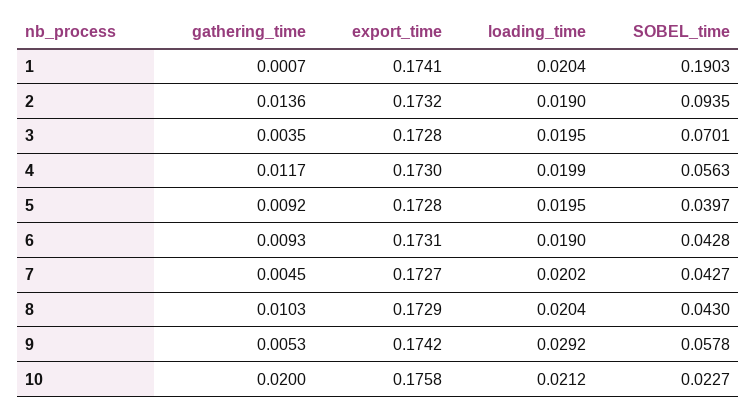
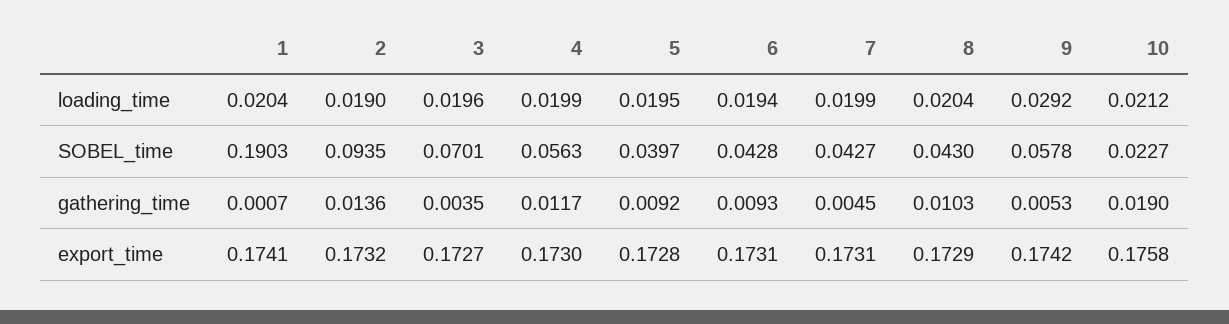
export_time, 3: 0.1728 -> 0.1727
loading_time, 3: 0.0195 -> 0.0196
loading_time, 6: 0.019 -> 0.0194
export_time, 7: 0.1727 -> 0.1731
loading_time, 7: 0.0202 -> 0.0199
gathering_time, 10: 0.02 -> 0.019

